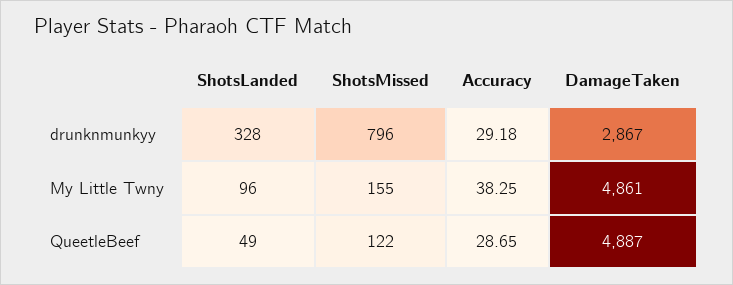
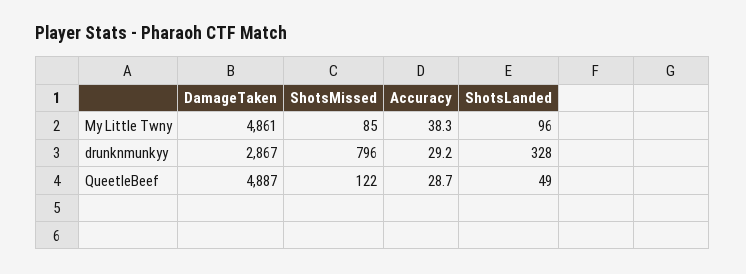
ShotsMissed, My Little Twny: 155 -> 85

